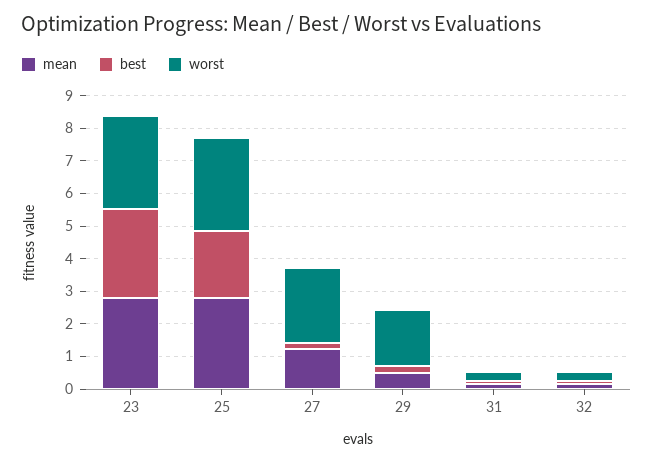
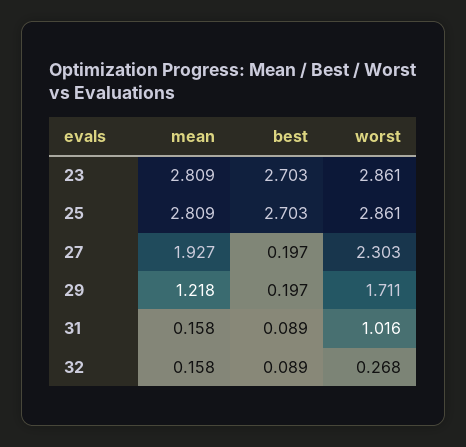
best, 25: 2 -> 2.703
mean, 27: 1.25 -> 1.927
mean, 29: 0.5 -> 1.218
worst, 31: 0.25 -> 1.016

